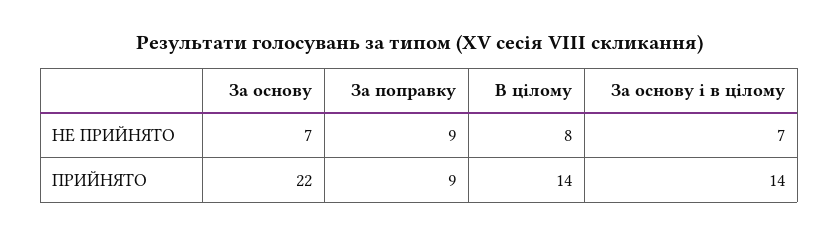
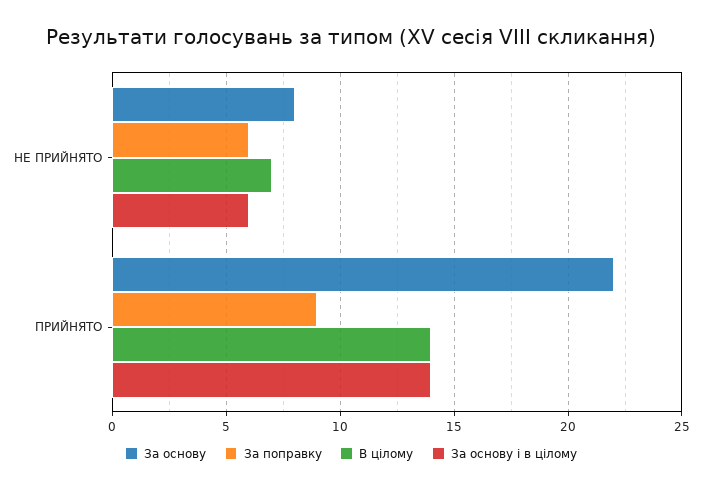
За основу, НЕ ПРИЙНЯТО: 7 -> 8
За поправку, НЕ ПРИЙНЯТО: 9 -> 6
В цілому, НЕ ПРИЙНЯТО: 8 -> 7
За основу і в цілому, НЕ ПРИЙНЯТО: 7 -> 6

